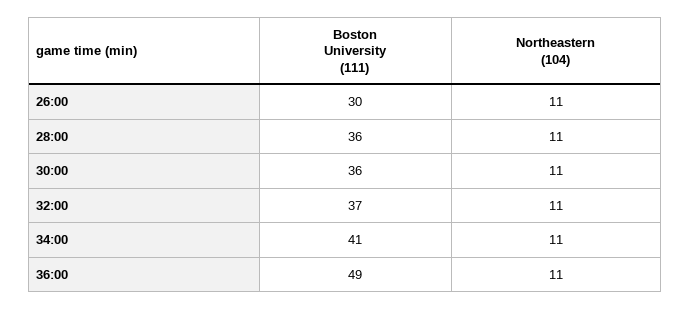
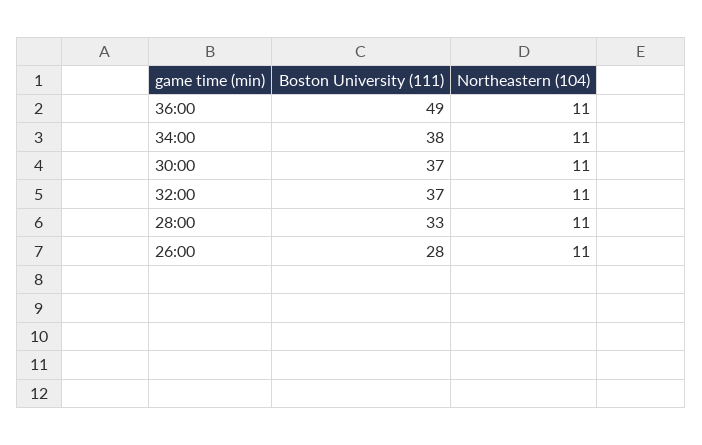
Boston University (111), 26:00: 30 -> 28
Boston University (111), 28:00: 36 -> 33
Boston University (111), 30:00: 36 -> 37
Boston University (111), 34:00: 41 -> 38

